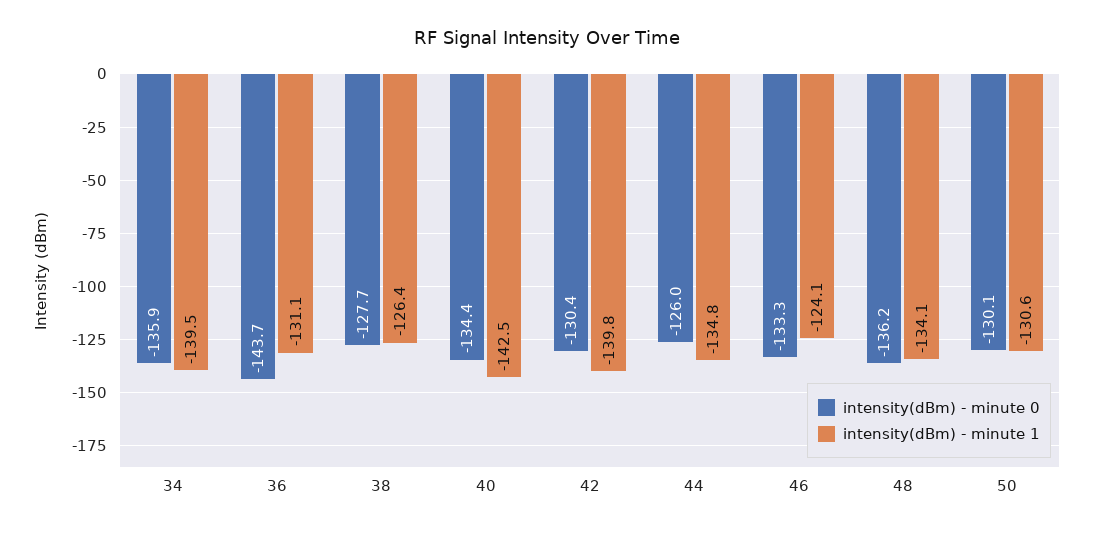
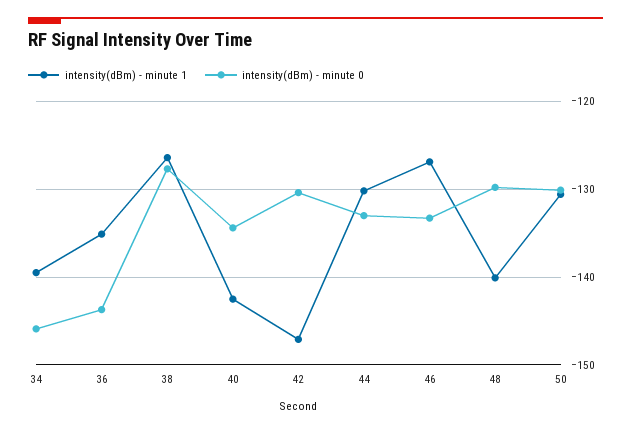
intensity(dBm) - minute 0, 34: -135.9 -> -146
intensity(dBm) - minute 1, 36: -131.1 -> -135
intensity(dBm) - minute 1, 42: -139.8 -> -147
intensity(dBm) - minute 0, 44: -126 -> -133
intensity(dBm) - minute 1, 44: -134.8 -> -130
intensity(dBm) - minute 1, 46: -124.1 -> -127
intensity(dBm) - minute 0, 48: -136.2 -> -130
intensity(dBm) - minute 1, 48: -134.1 -> -140

